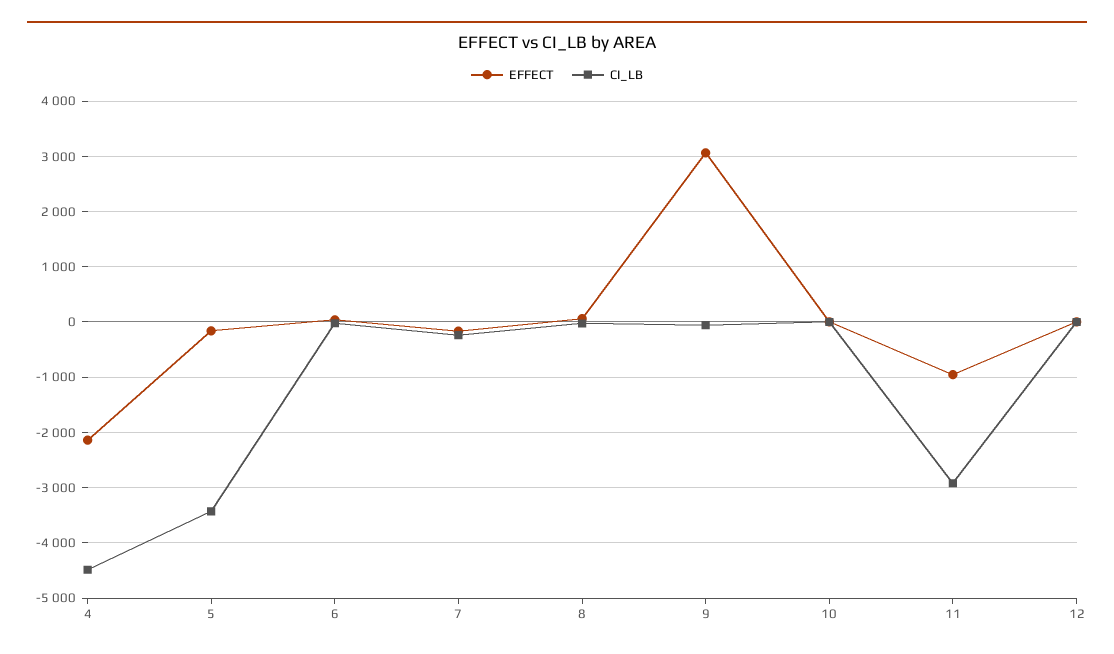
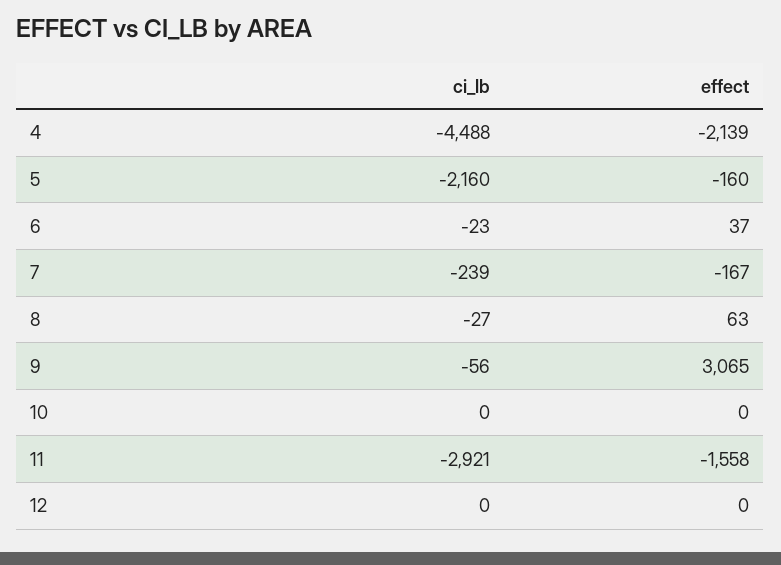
CI_LB, 5: -3400 -> -2160
EFFECT, 11: -1000 -> -1558

